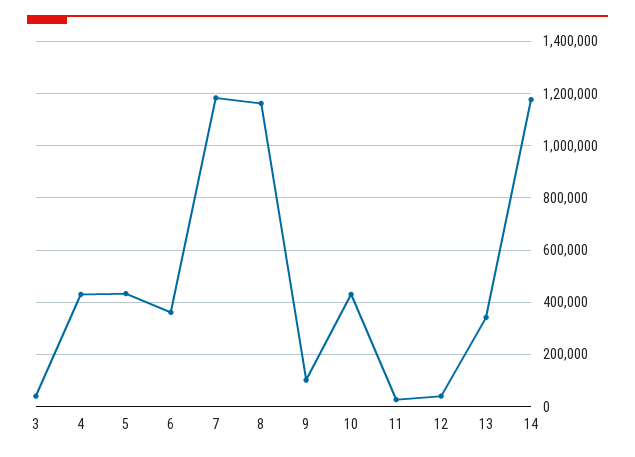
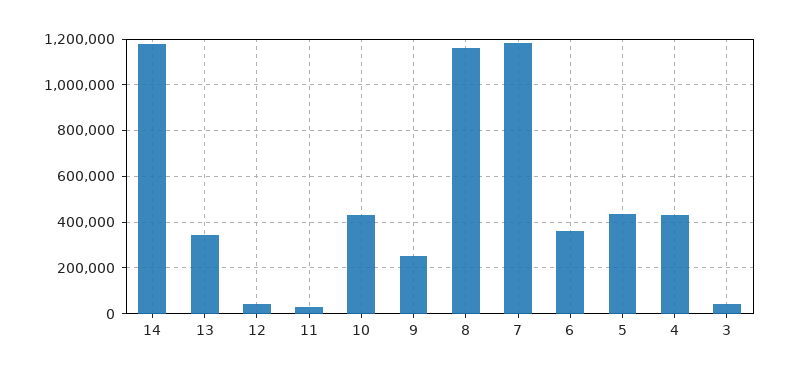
9: 100000 -> 250000

